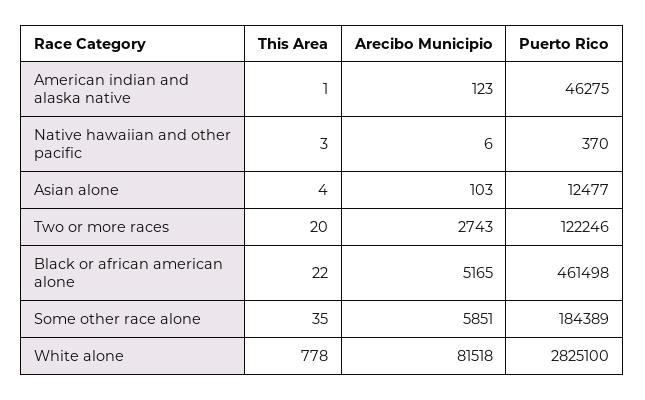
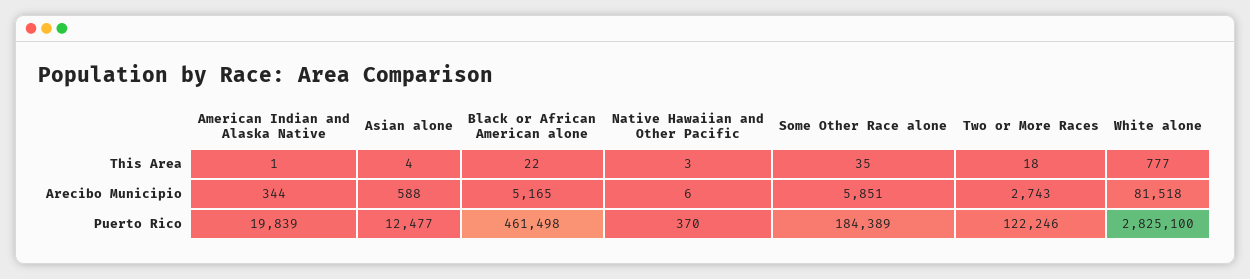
Arecibo Municipio, American indian and alaska native: 123 -> 344
Puerto Rico, American indian and alaska native: 46275 -> 19839
Arecibo Municipio, Asian alone: 103 -> 588
This Area, Two or more races: 20 -> 18
This Area, White alone: 778 -> 777

